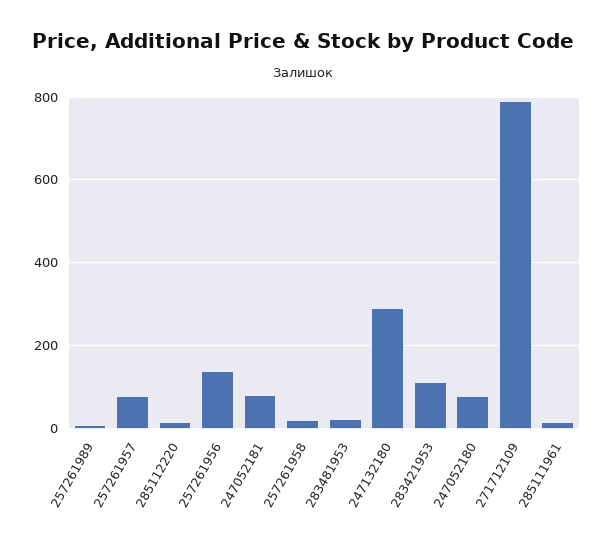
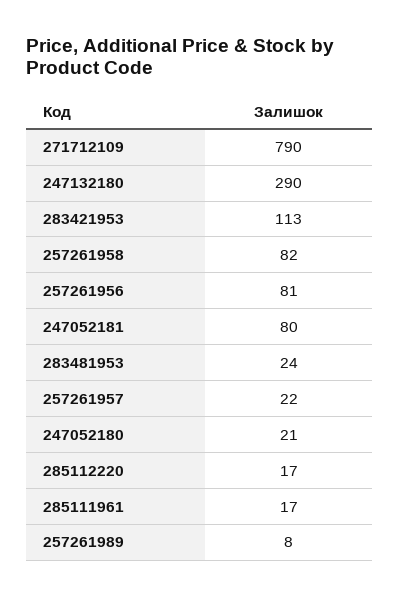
257261957: 80 -> 22
257261956: 140 -> 81
257261958: 20 -> 82
247052180: 80 -> 21

